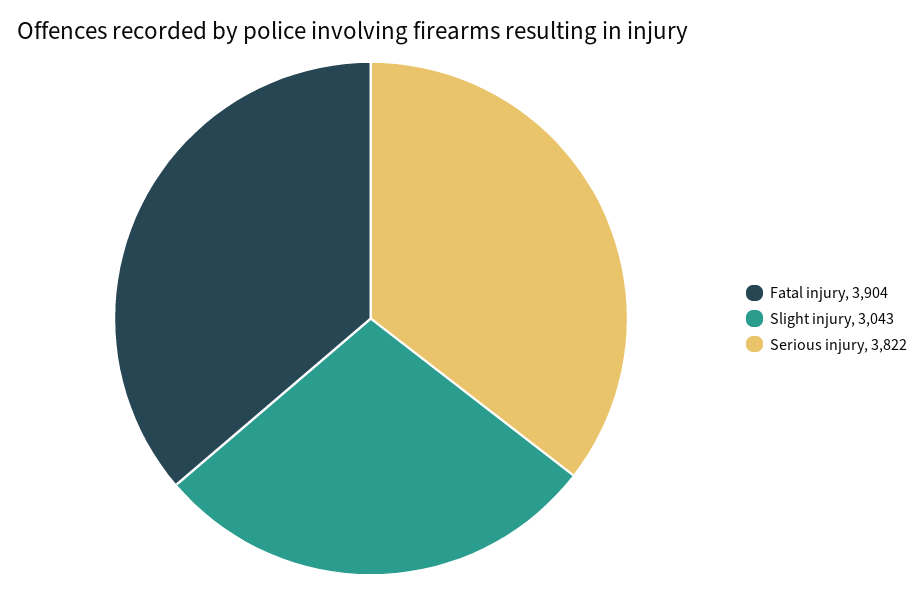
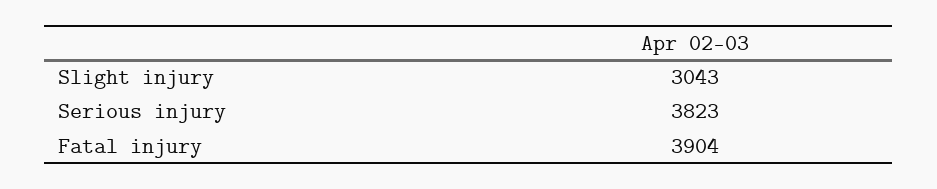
Serious injury: 3822 -> 3823

